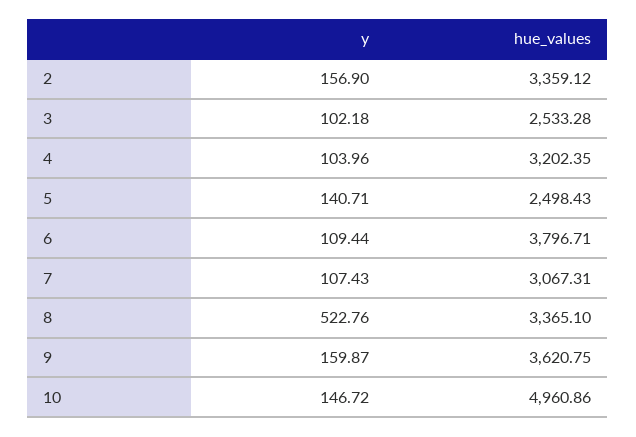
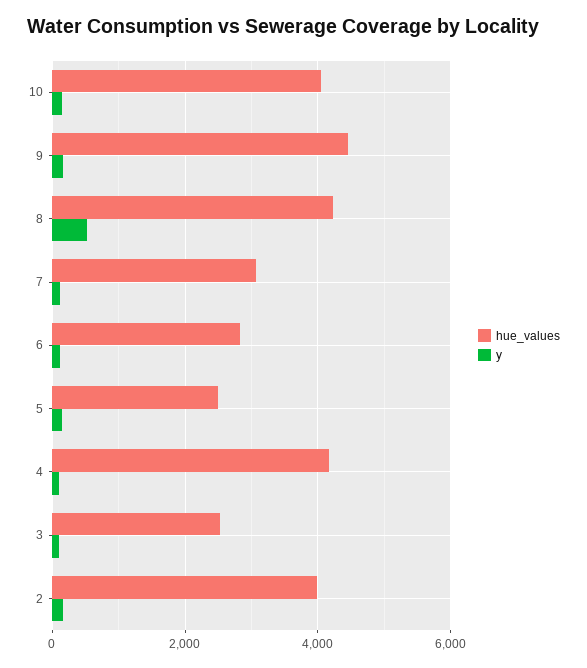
hue_values, 2: 3359.12 -> 4000
hue_values, 4: 3202.35 -> 4200
hue_values, 6: 3796.71 -> 2800
hue_values, 8: 3365.1 -> 4200
hue_values, 9: 3620.75 -> 4400
hue_values, 10: 4960.86 -> 4000

